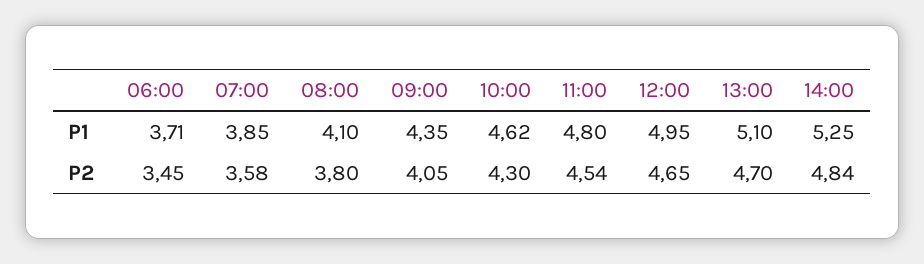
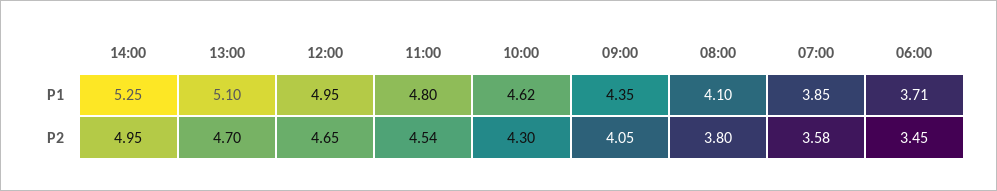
14:00, P2: 4.84 -> 4.95

